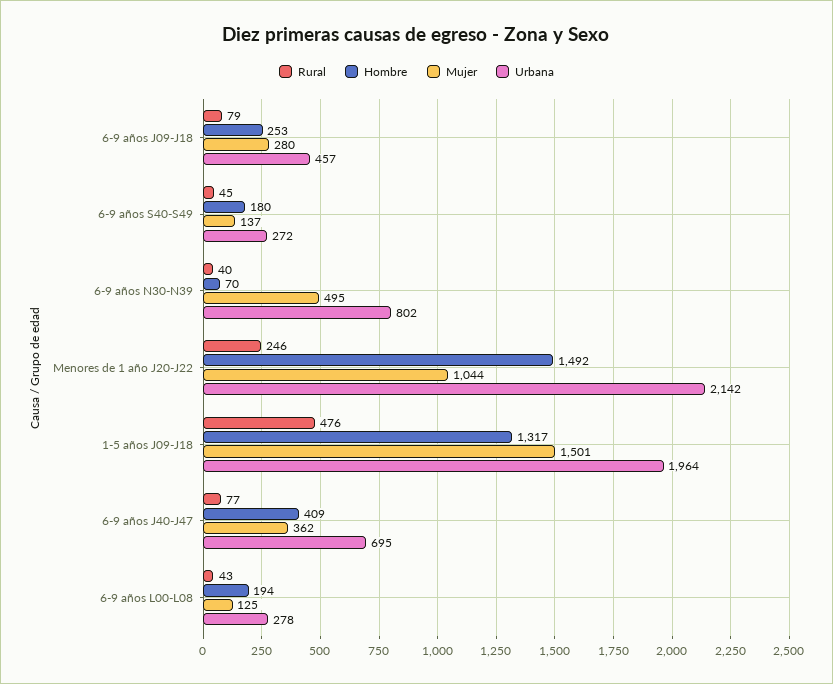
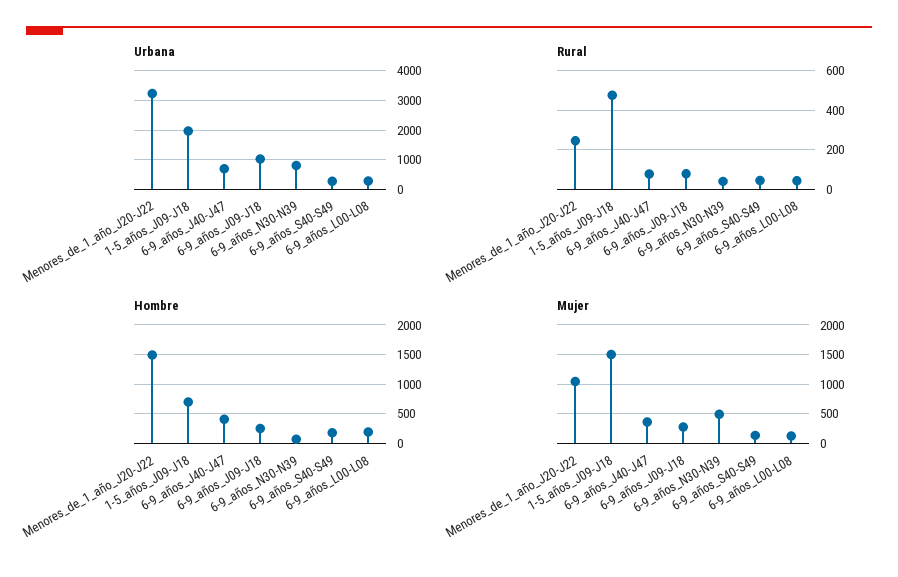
Urbana, 6-9 años J09-J18: 457 -> 1000
Urbana, Menores de 1 año J20-J22: 2142 -> 3250
Hombre, 1-5 años J09-J18: 1317 -> 750

